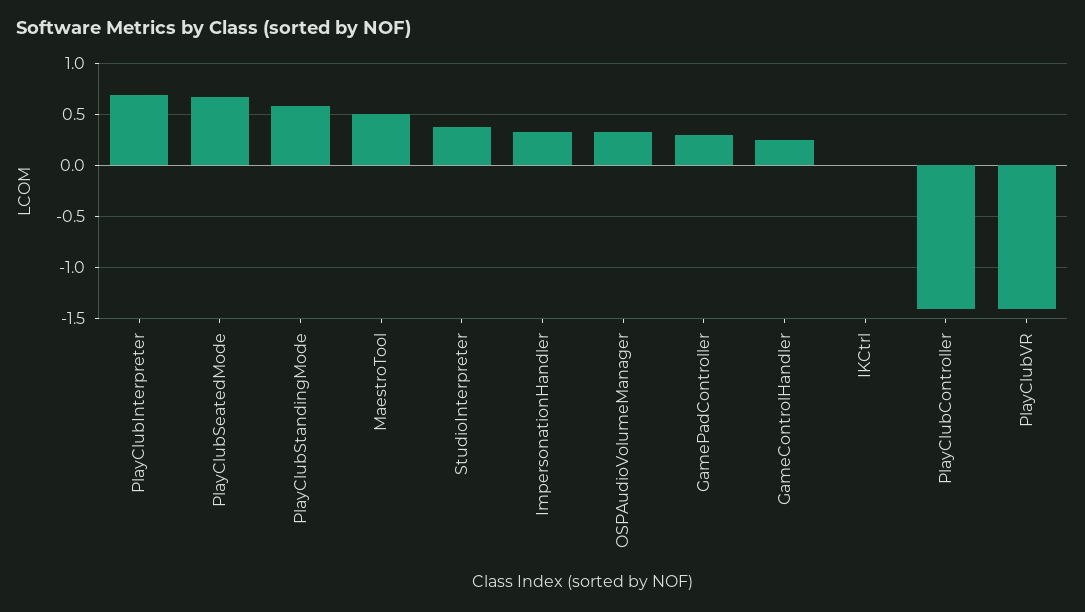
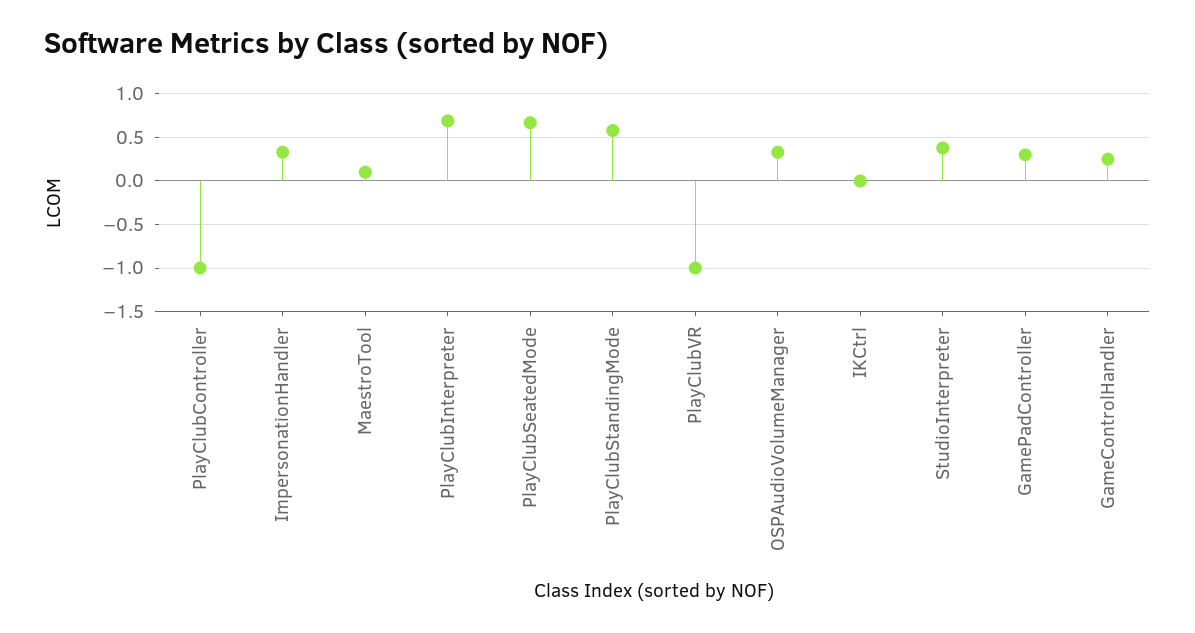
MaestroTool: 0.5 -> 0.1
PlayClubController: -1.4 -> -1
PlayClubVR: -1.4 -> -1

